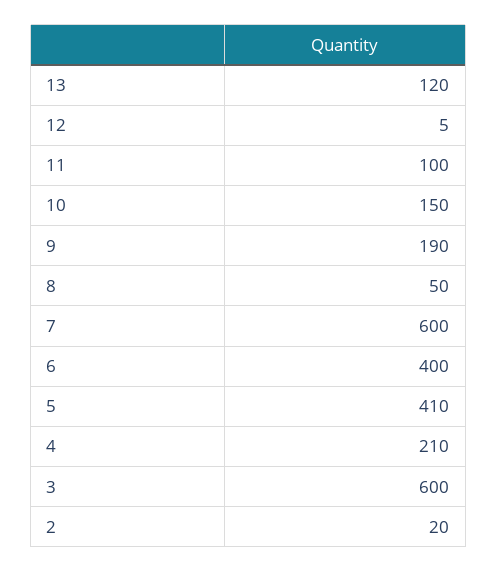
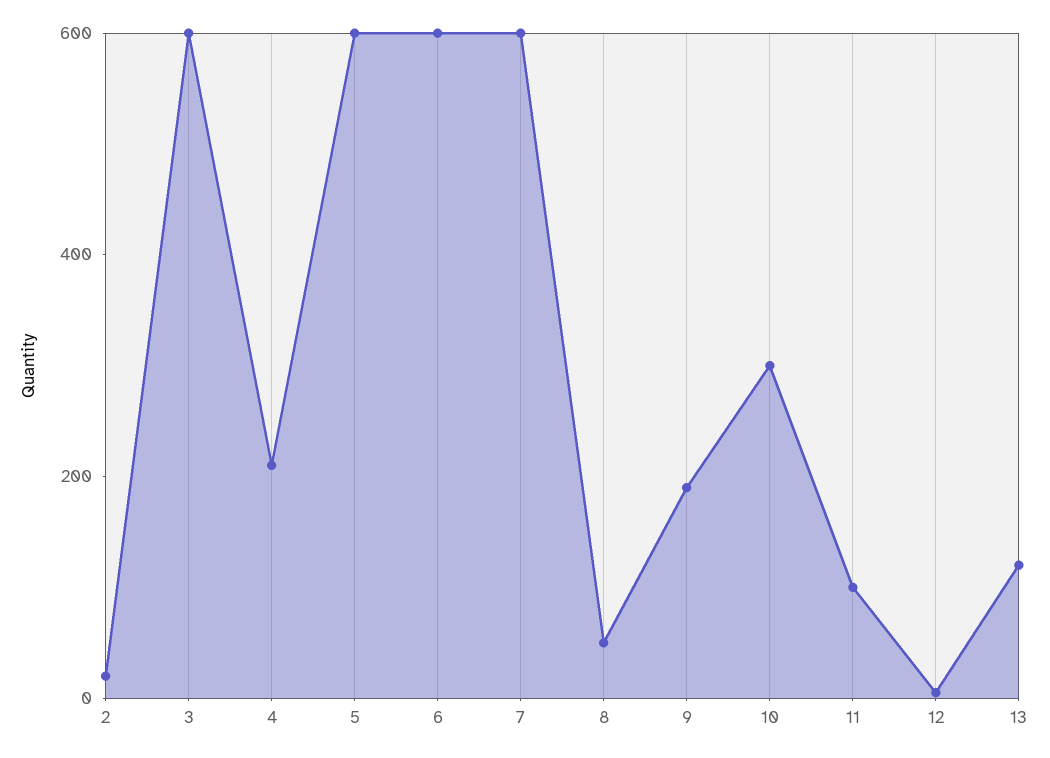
10: 150 -> 300
6: 400 -> 600
5: 410 -> 600

